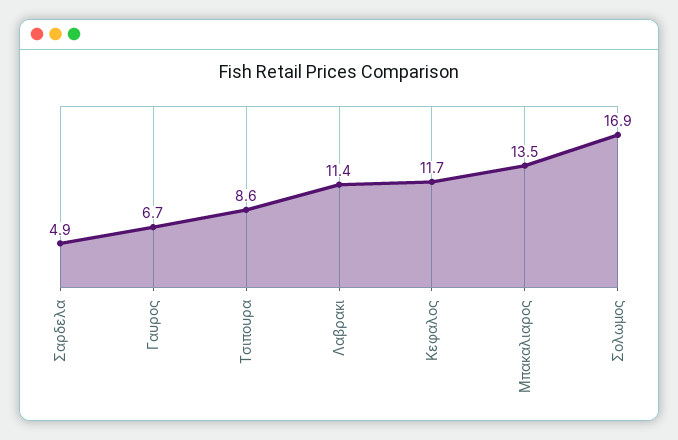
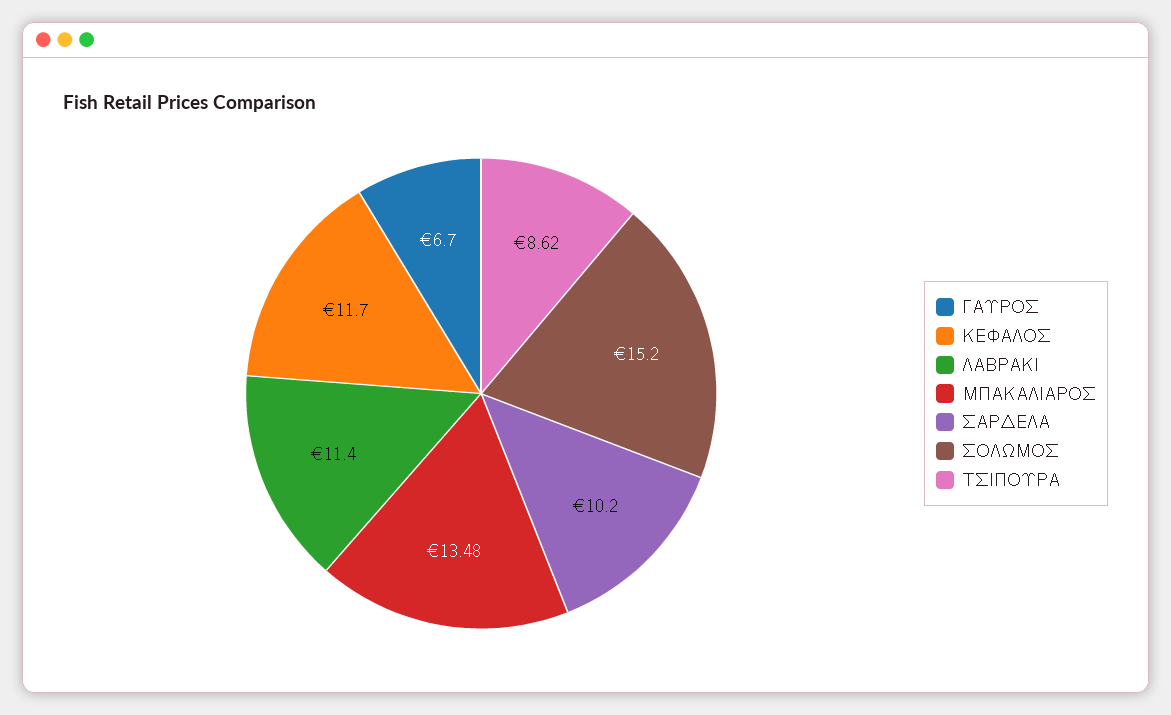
Σαρδελα: 4.9 -> 10.2
Σολωμος: 16.9 -> 15.2

